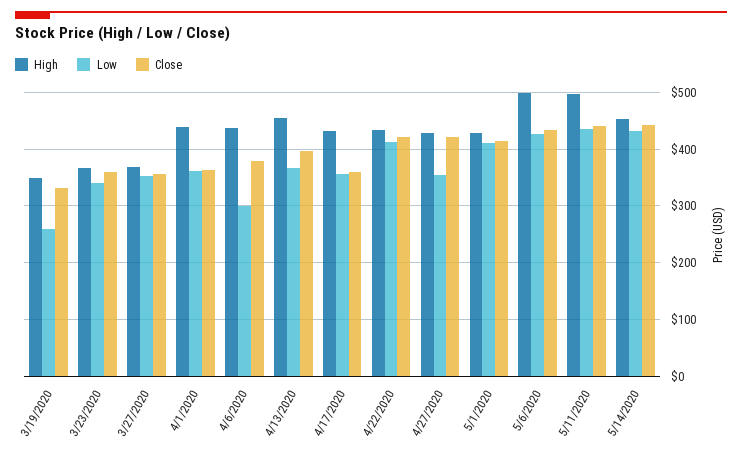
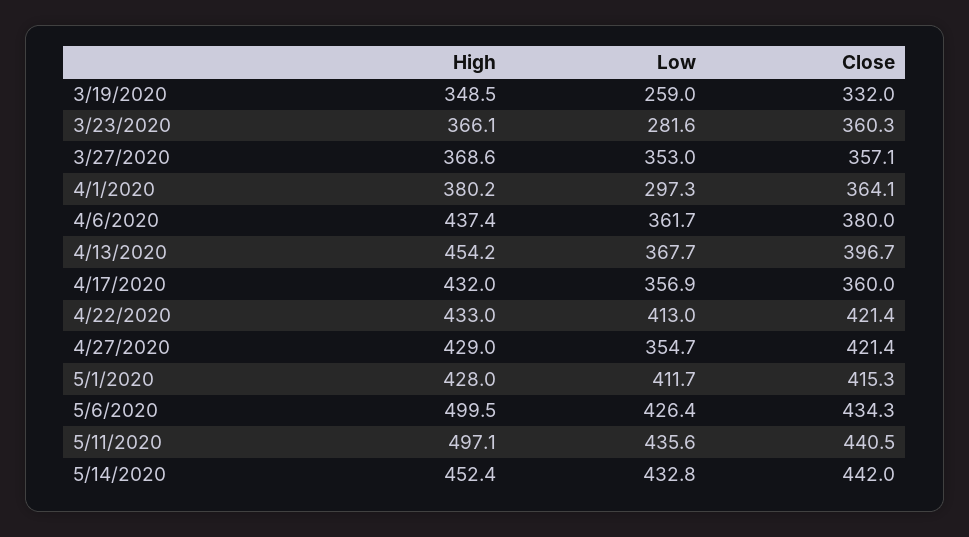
Low, 3/23/2020: 340 -> 281.6
High, 4/1/2020: 440 -> 380.2
Low, 4/1/2020: 360 -> 297.3
Low, 4/6/2020: 300 -> 361.7

